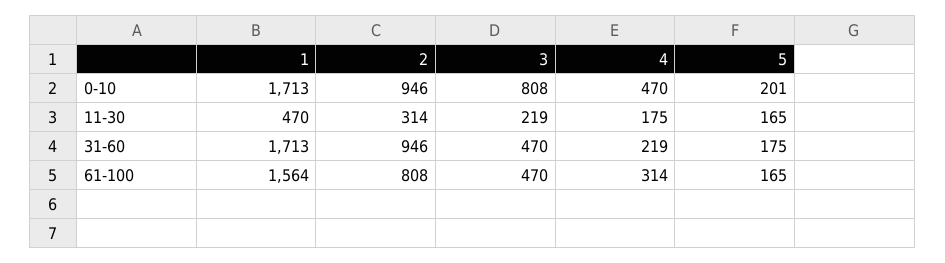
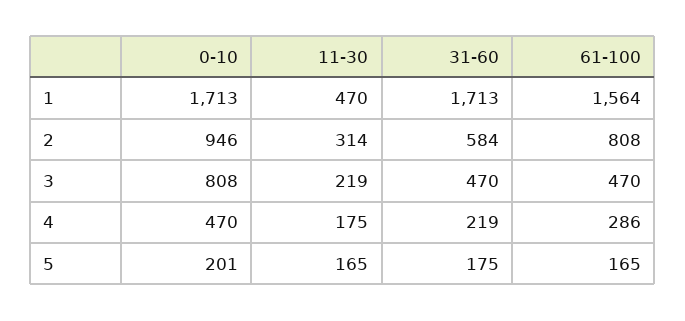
2, 31-60: 946 -> 584
4, 61-100: 314 -> 286

